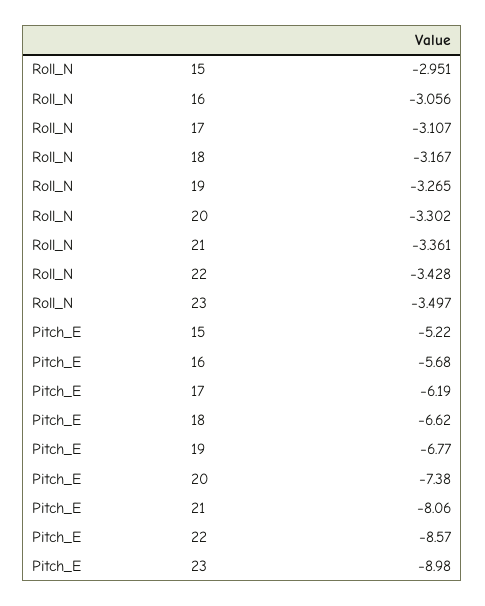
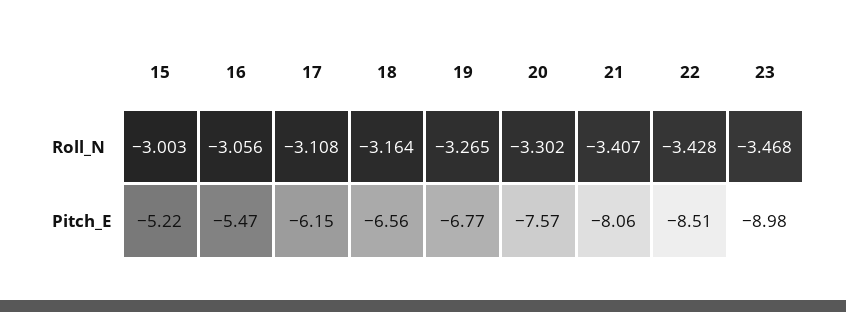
Roll_N, 15: -2.951 -> -3.003
Roll_N, 17: -3.107 -> -3.108
Roll_N, 18: -3.167 -> -3.164
Roll_N, 21: -3.361 -> -3.407
Roll_N, 23: -3.497 -> -3.468
Pitch_E, 16: -5.68 -> -5.47
Pitch_E, 17: -6.19 -> -6.15
Pitch_E, 18: -6.62 -> -6.56
Pitch_E, 20: -7.38 -> -7.57
Pitch_E, 22: -8.57 -> -8.51

